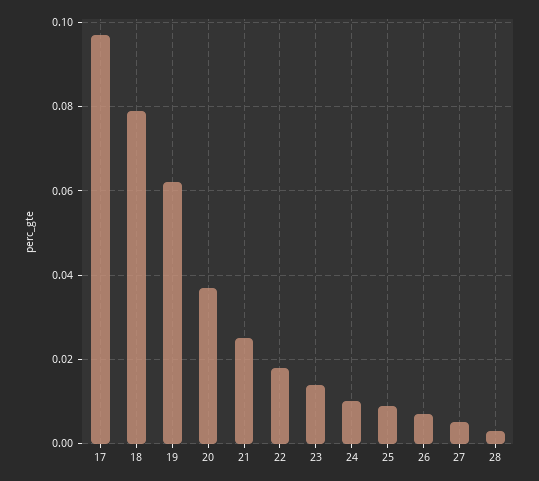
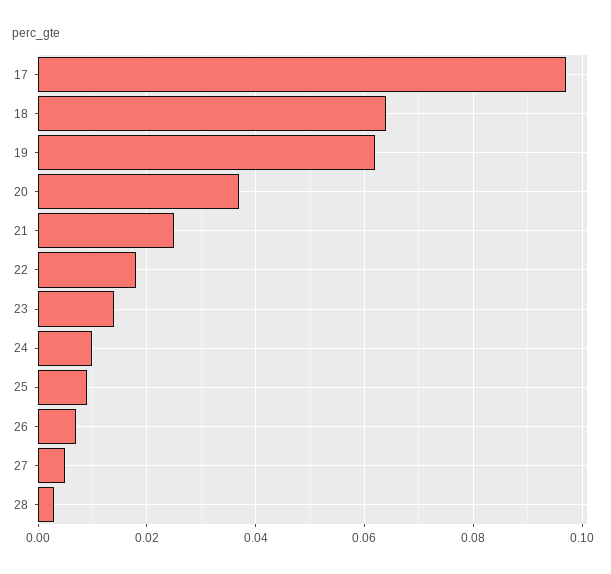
18: 0.08 -> 0.065

